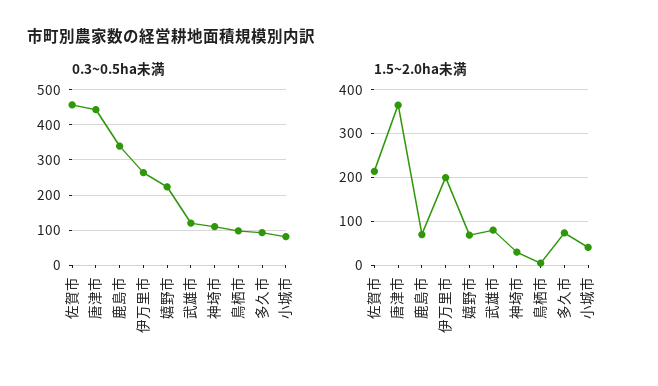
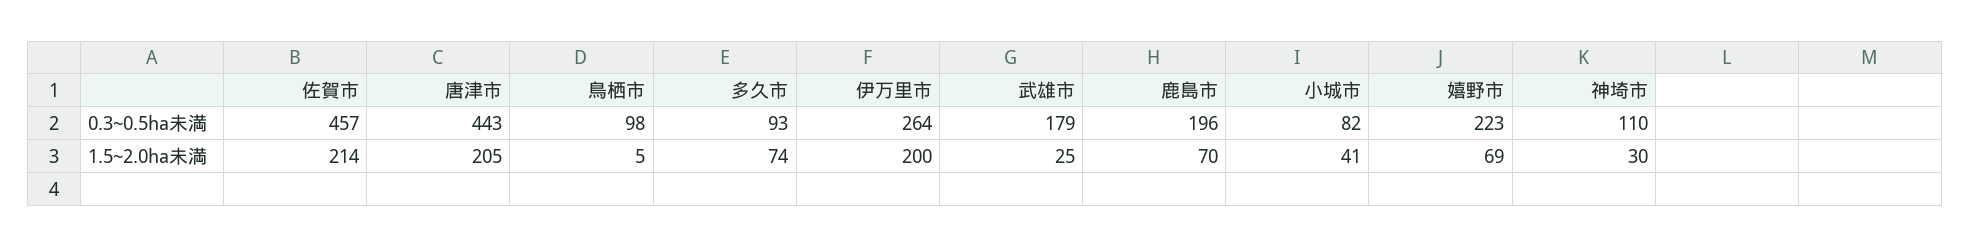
0.3~0.5ha未満, 鹿島市: 340 -> 196
0.3~0.5ha未満, 武雄市: 120 -> 179
1.5~2.0ha未満, 唐津市: 360 -> 205
1.5~2.0ha未満, 武雄市: 80 -> 25

